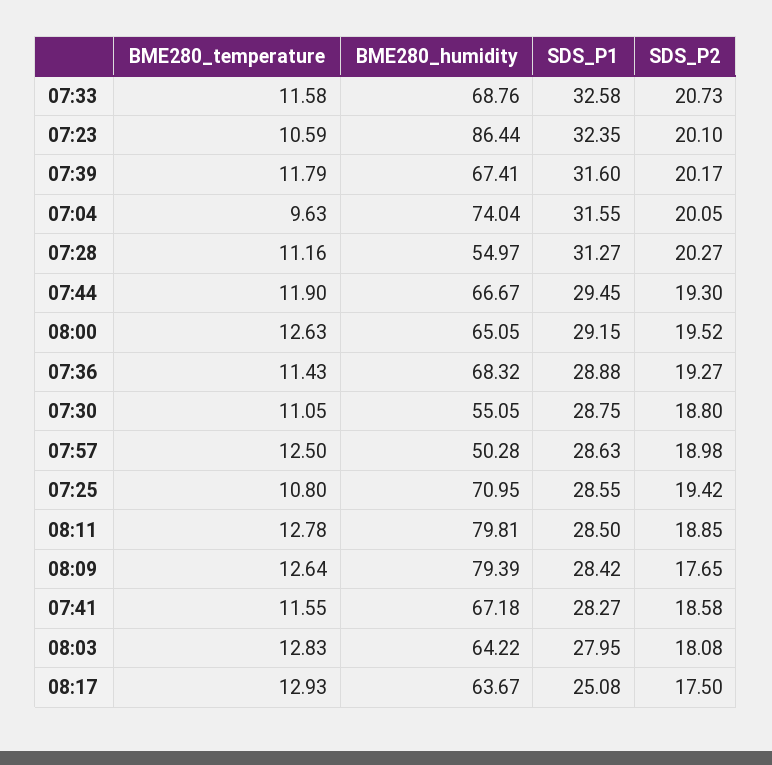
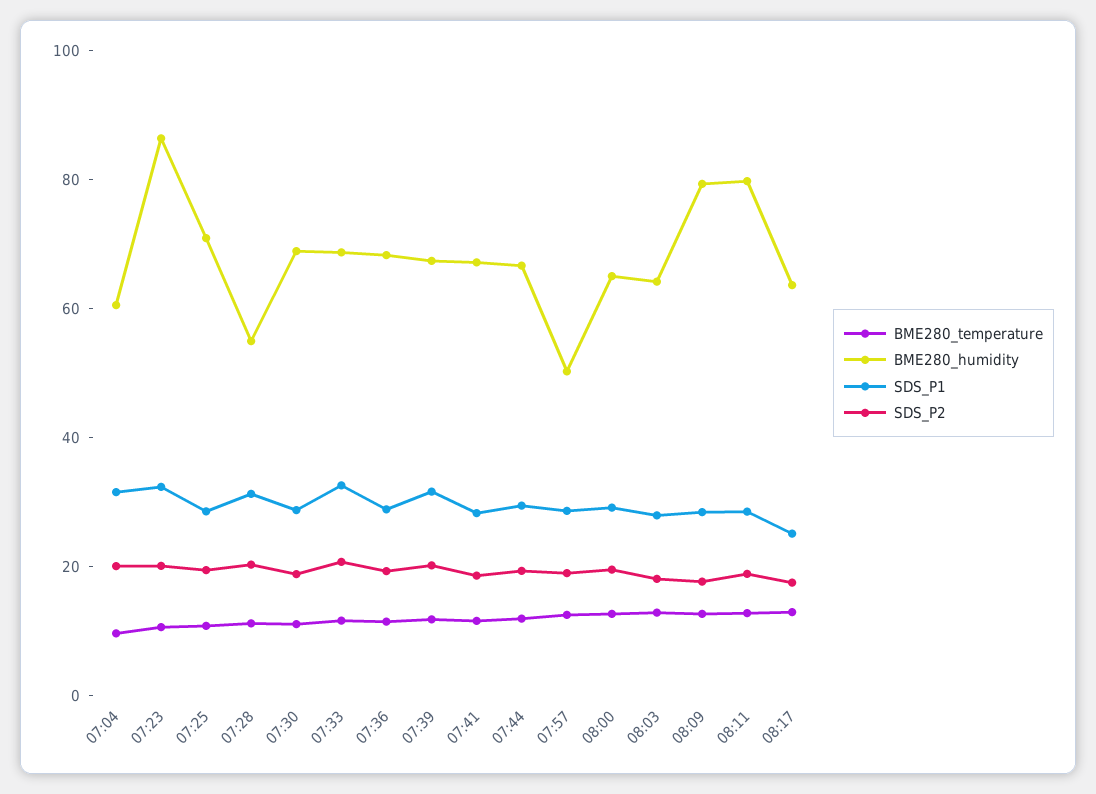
BME280_humidity, 07:04: 74.04 -> 60
BME280_humidity, 07:30: 55.05 -> 70

